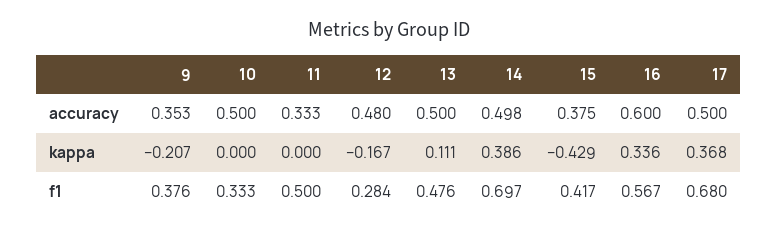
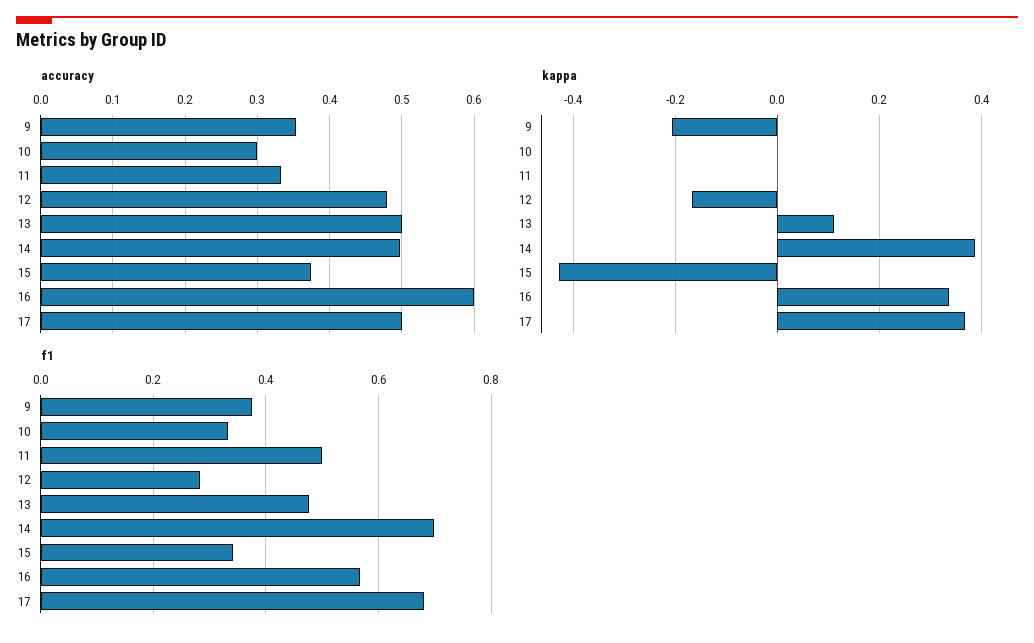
accuracy, 10: 0.5 -> 0.3
f1, 15: 0.417 -> 0.34

